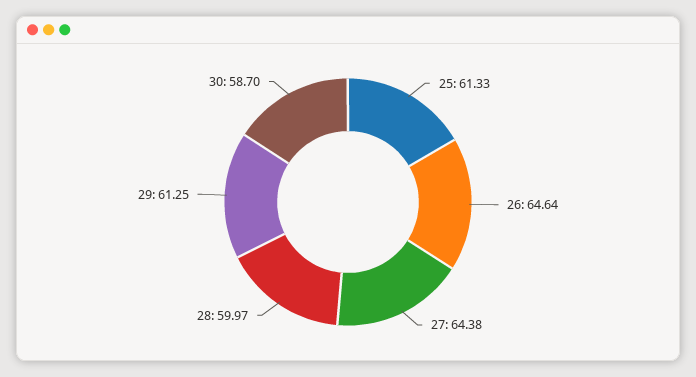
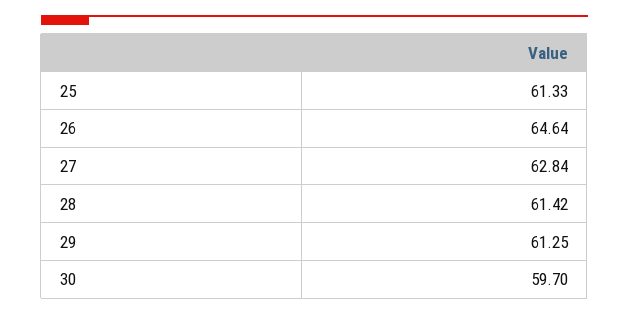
27: 64.38 -> 62.84
28: 59.97 -> 61.42
30: 58.7 -> 59.7

